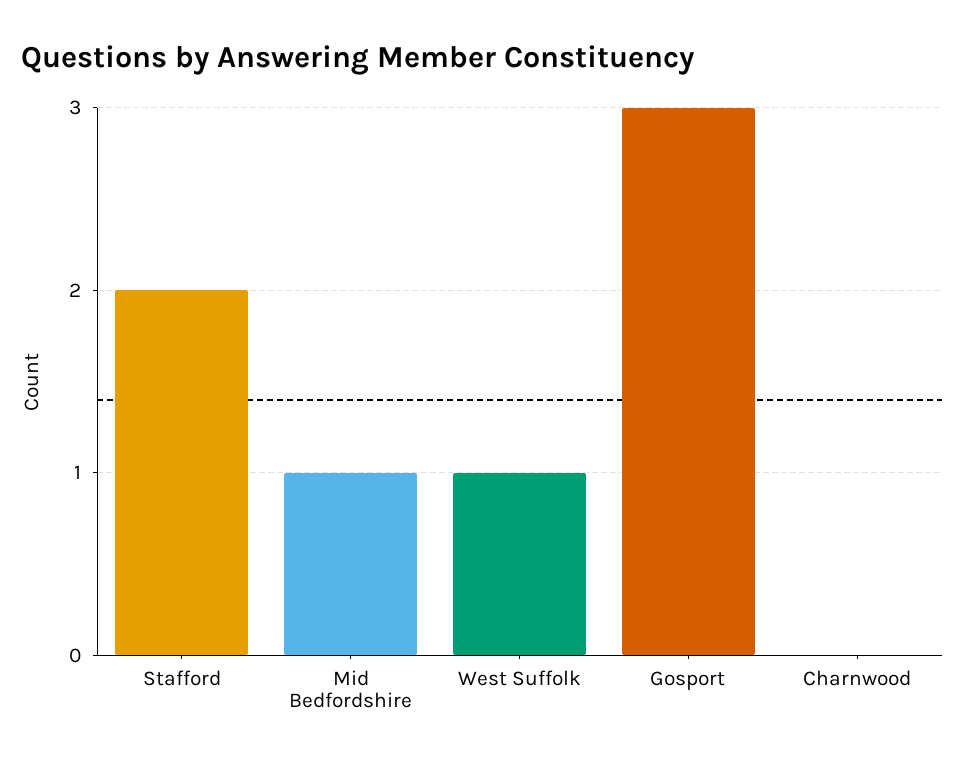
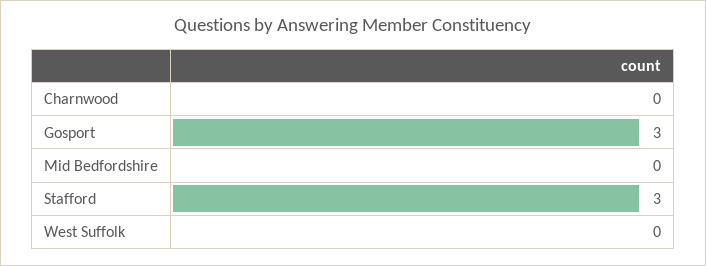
Stafford: 2 -> 3
Mid Bedfordshire: 1 -> 0
West Suffolk: 1 -> 0

